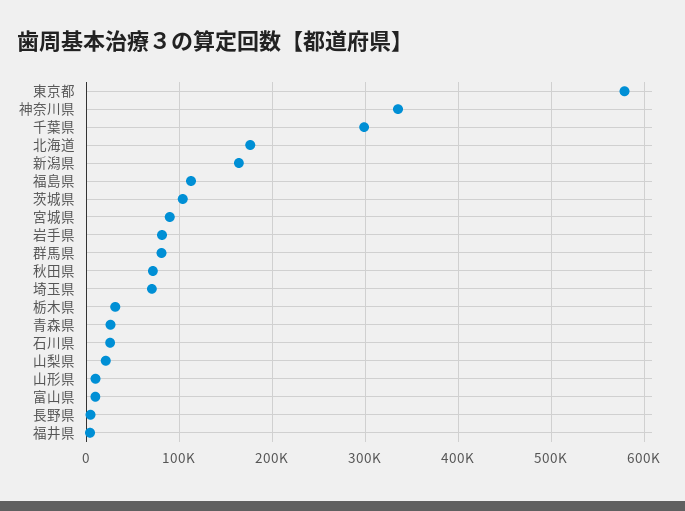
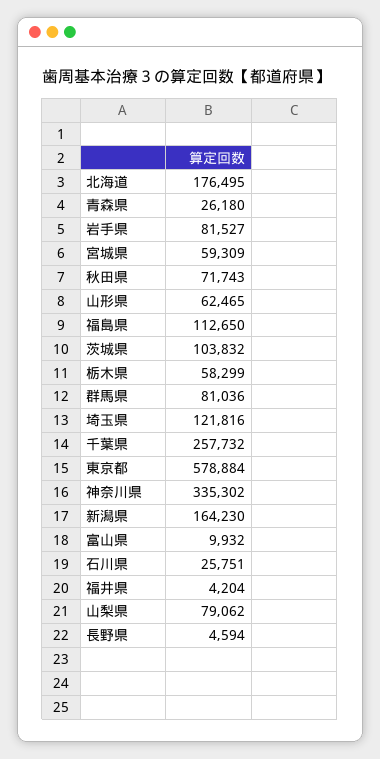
千葉県: 300000 -> 257732
宮城県: 90000 -> 59309
埼玉県: 70000 -> 121816
栃木県: 30000 -> 58299
山梨県: 20000 -> 79062
山形県: 10000 -> 62465

